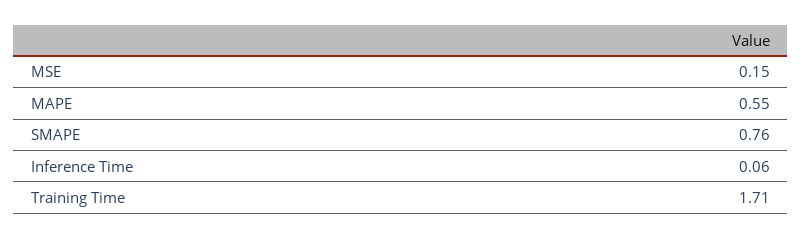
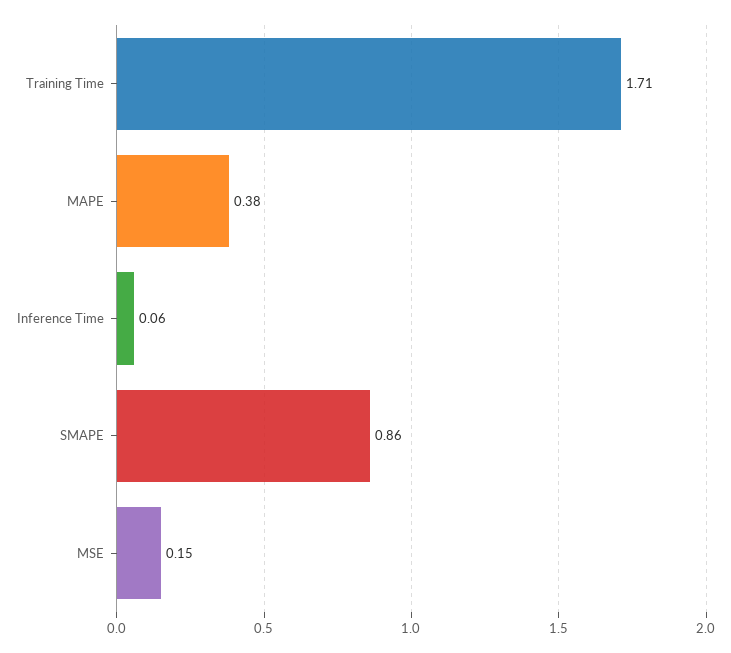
MAPE: 0.55 -> 0.38
SMAPE: 0.76 -> 0.86

